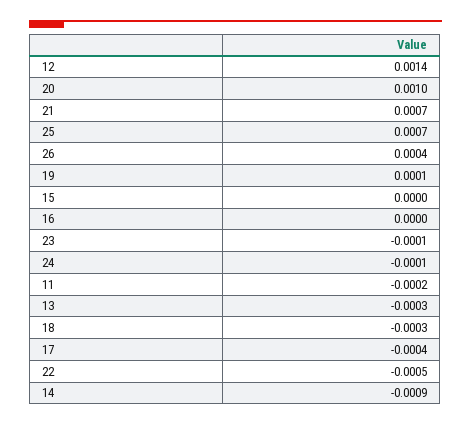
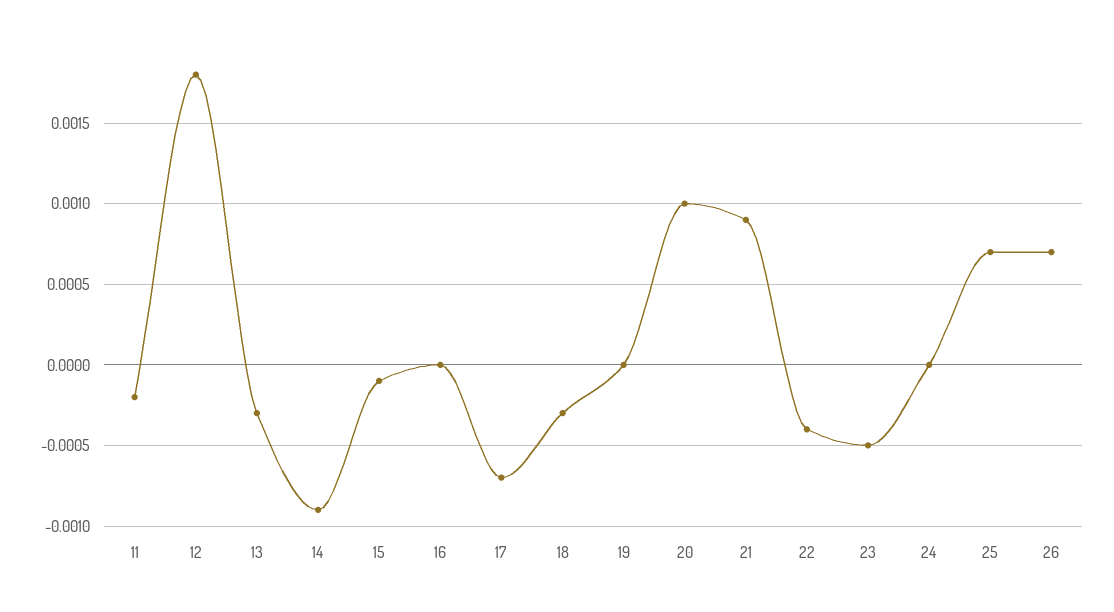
12: 0.0014 -> 0.0018
21: 0.0007 -> 0.0009
26: 0.0004 -> 0.0007
19: 0.0001 -> 0
15: 0 -> -0.0001
23: -0.0001 -> -0.0005
24: -0.0001 -> 0
17: -0.0004 -> -0.0007
22: -0.0005 -> -0.0004

